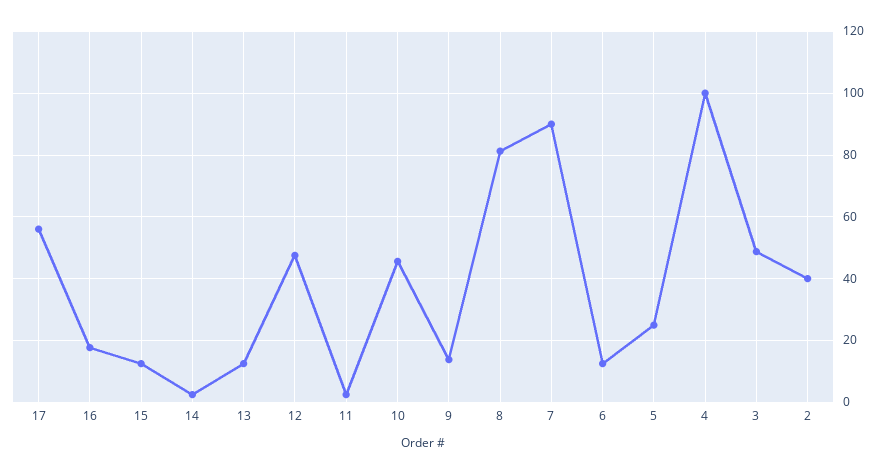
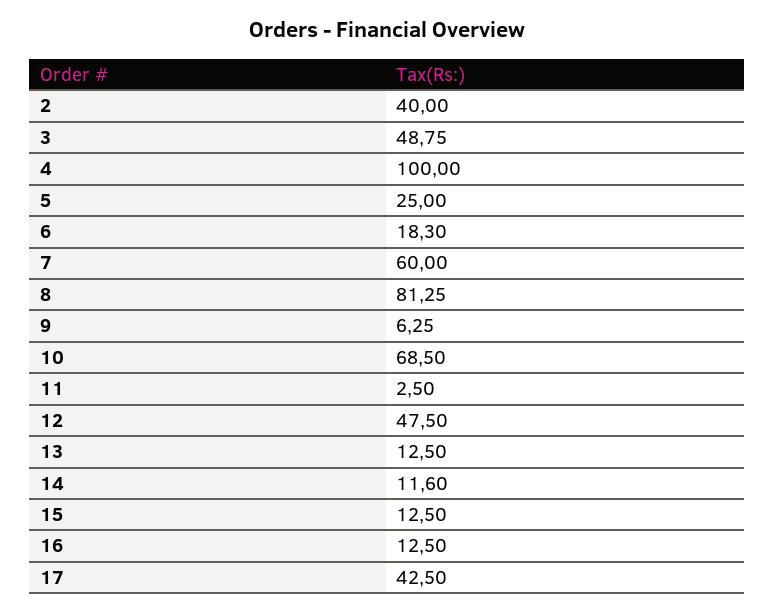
17: 56 -> 42.5
16: 18 -> 12.5
14: 2 -> 11.6
10: 46 -> 68.5
9: 14 -> 6.25
7: 90 -> 60
6: 12 -> 18.3

